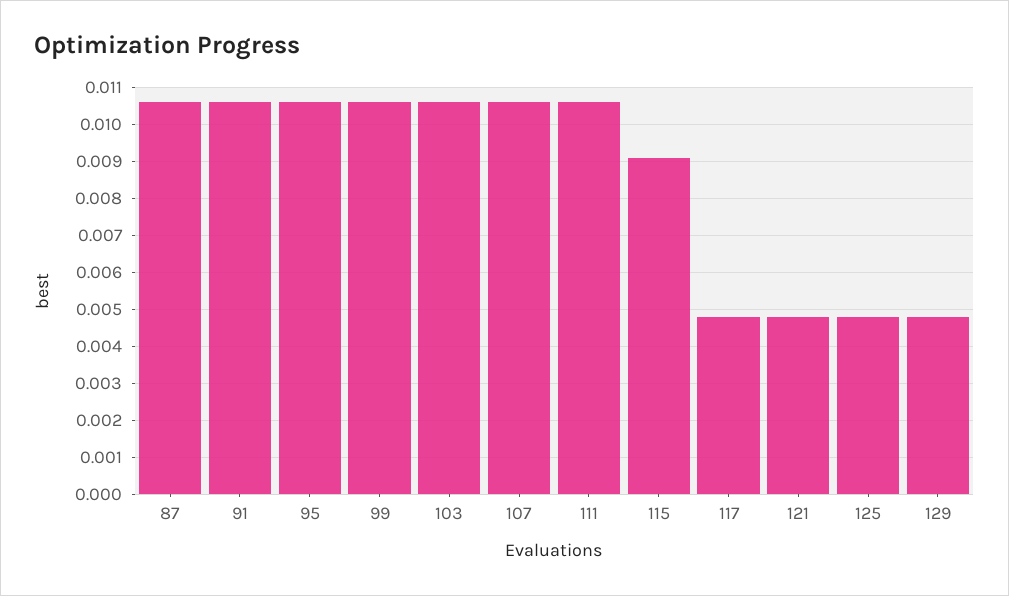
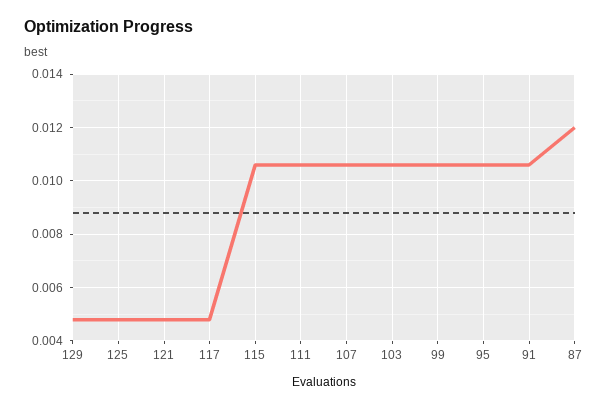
87: 0.0105 -> 0.012
115: 0.009 -> 0.0105

